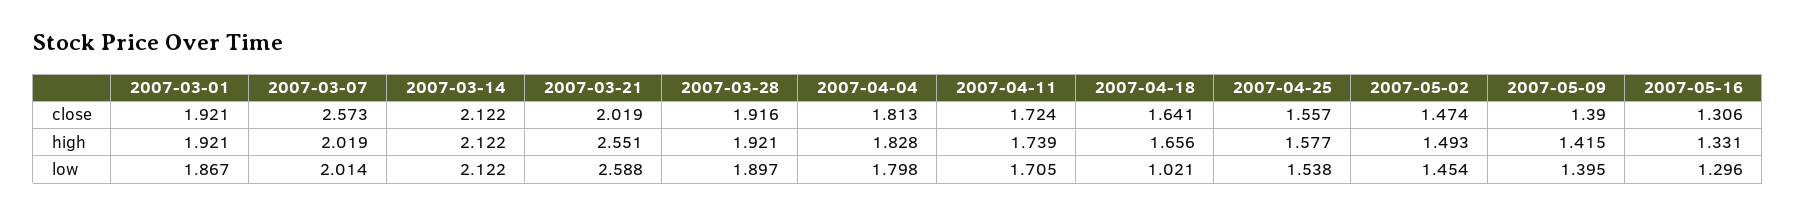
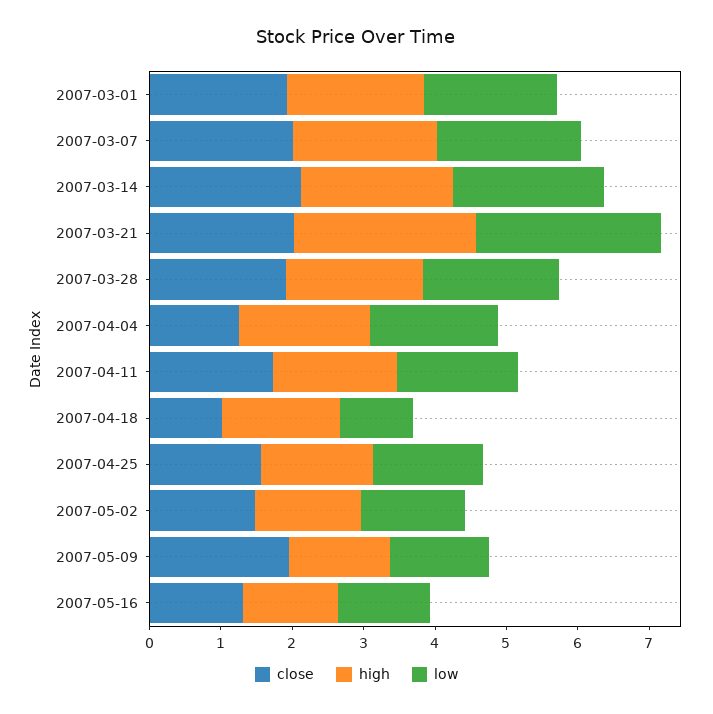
close, 2007-03-07: 2.573 -> 2
close, 2007-04-04: 1.813 -> 1.2
close, 2007-04-18: 1.641 -> 1
close, 2007-05-09: 1.39 -> 2

